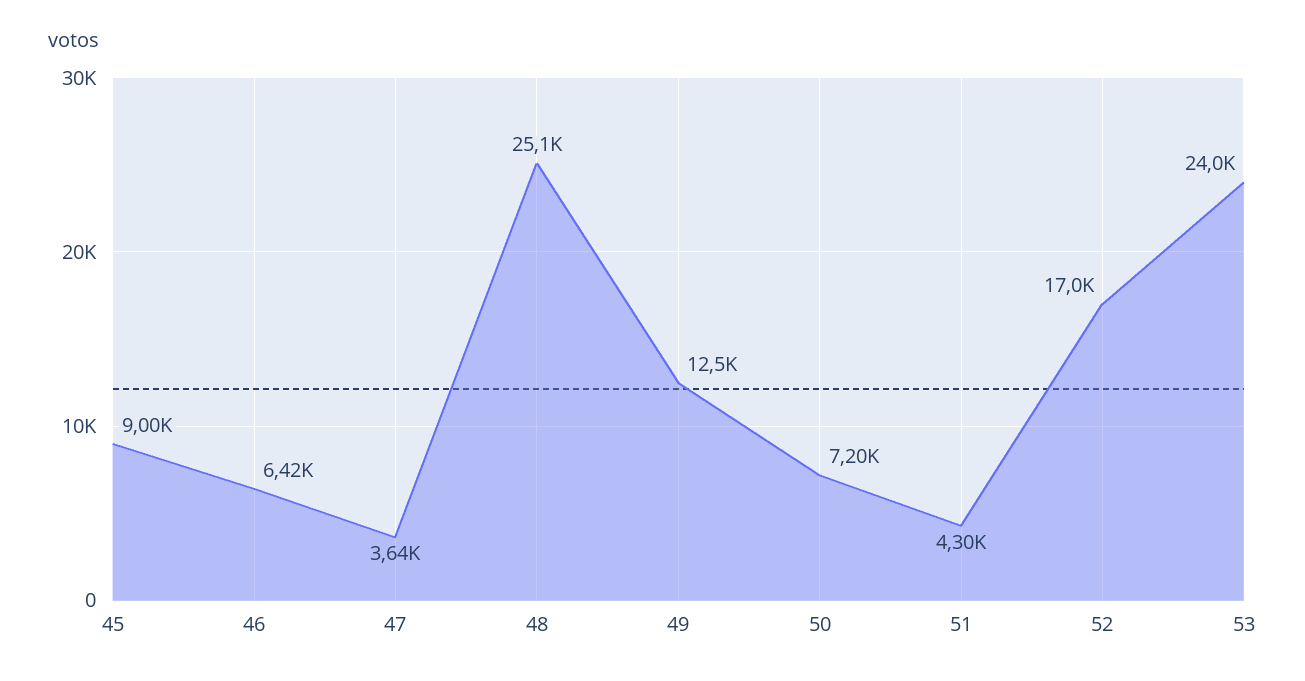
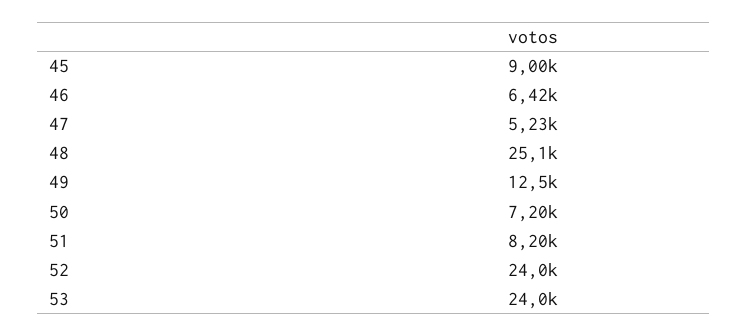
47: 3640 -> 5230
51: 4300 -> 8200
52: 17000 -> 24000

